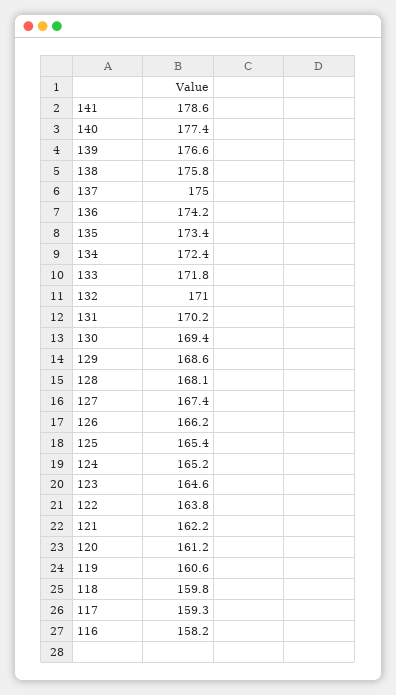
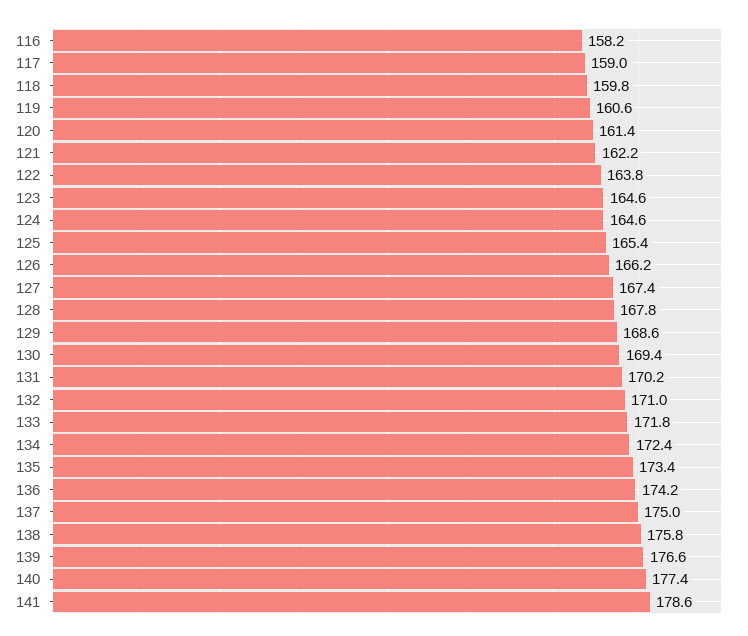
128: 168.1 -> 167.8
124: 165.2 -> 164.6
120: 161.2 -> 161.4
117: 159.3 -> 159

